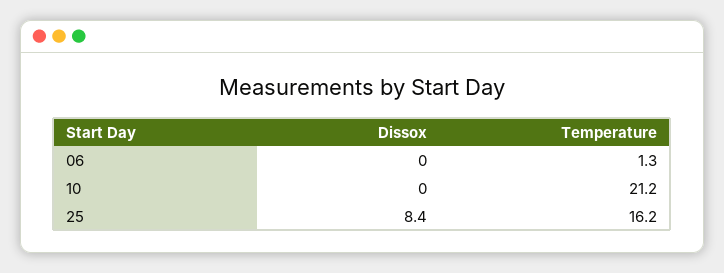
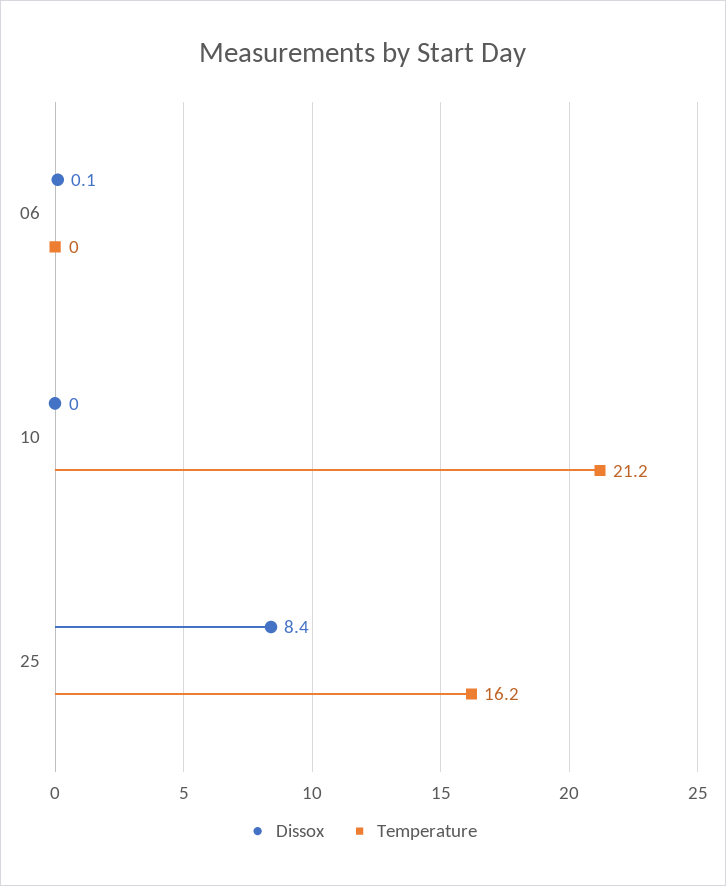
Dissox, 06: 0 -> 0.1
Temperature, 06: 1.3 -> 0

